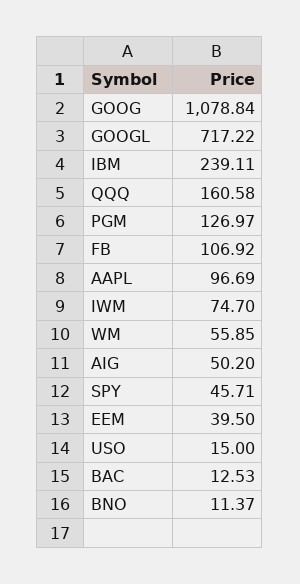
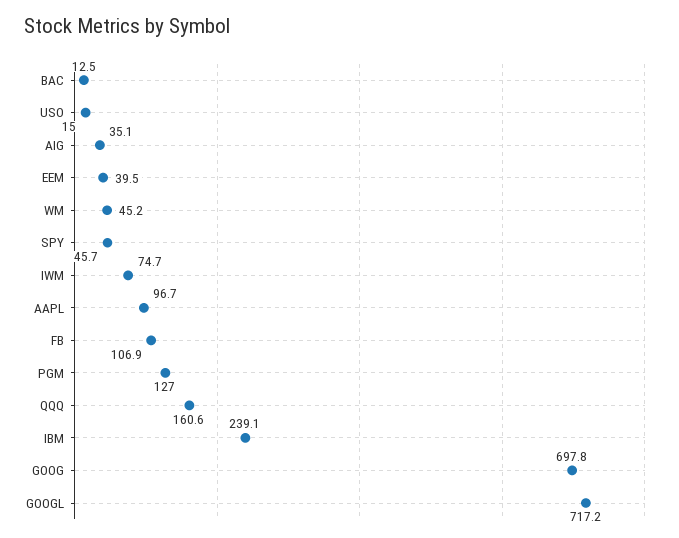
GOOG: 1078.84 -> 697.8
WM: 55.85 -> 45.2
AIG: 50.2 -> 35.1
BNO: 11.37 -> none

